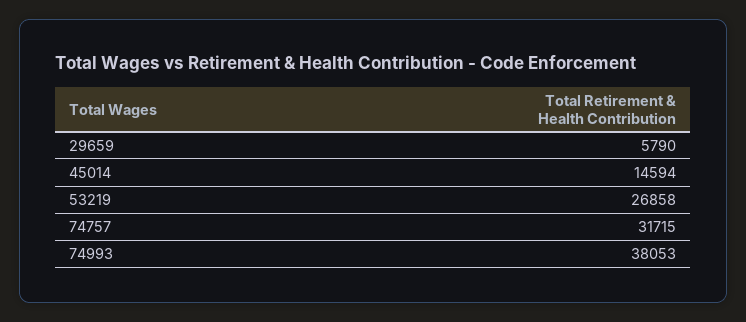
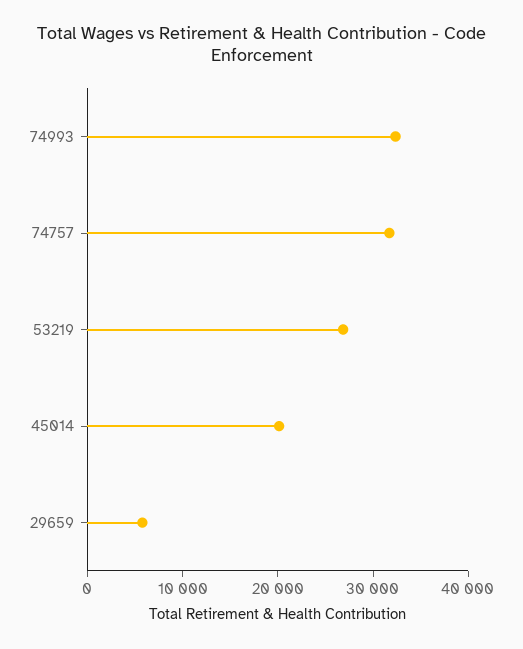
45014: 14594 -> 20000
74993: 38053 -> 32000

